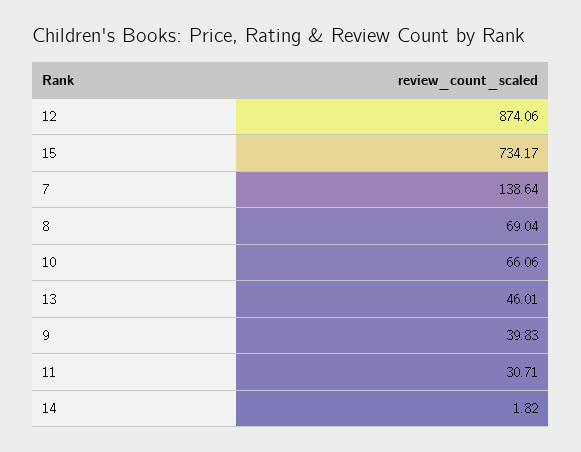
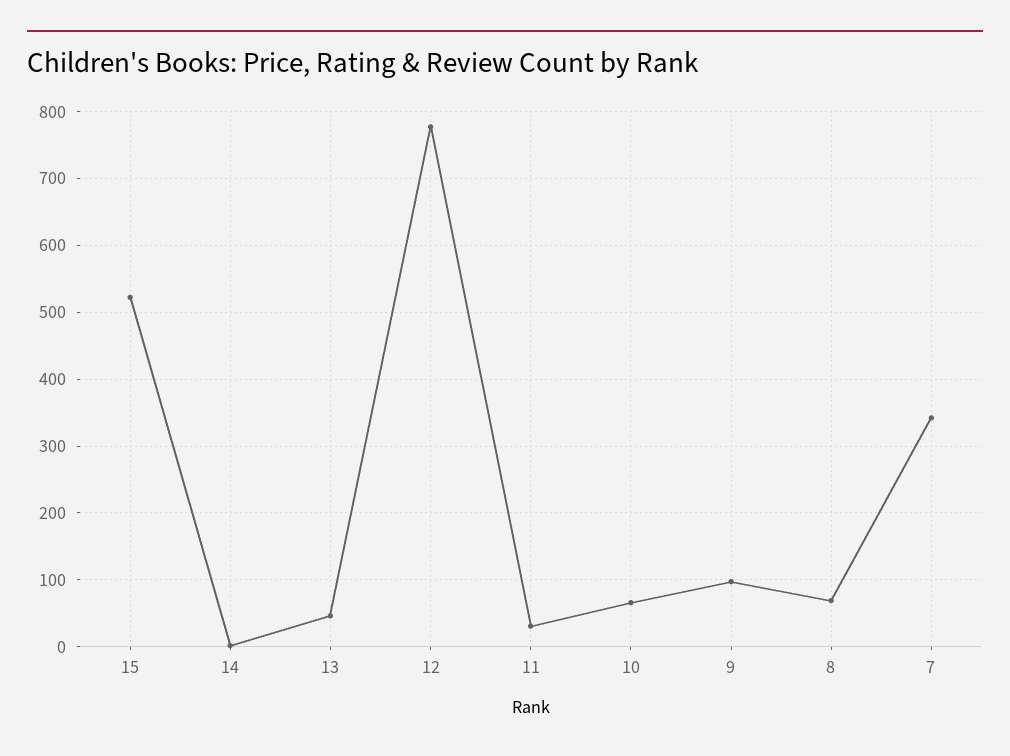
12: 874.06 -> 780
15: 734.17 -> 520
7: 138.64 -> 340
9: 39.83 -> 100

